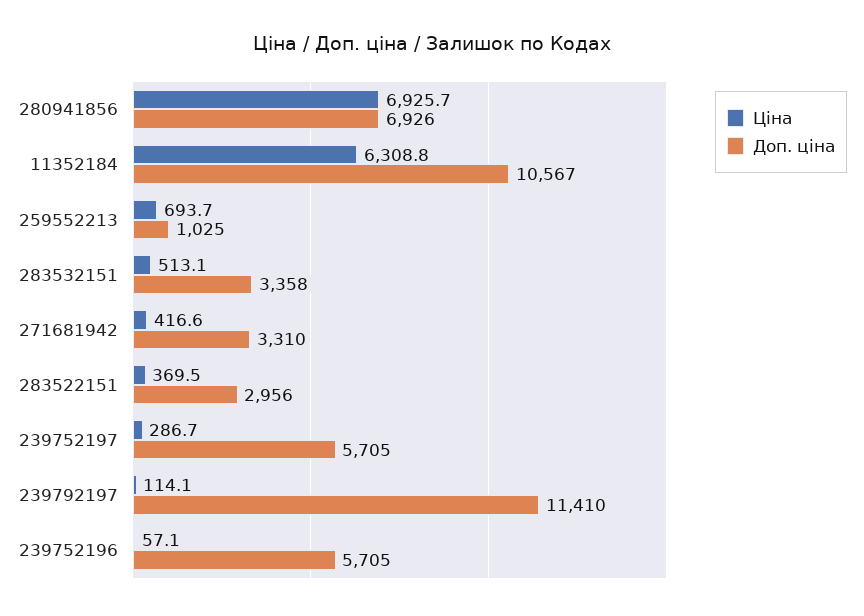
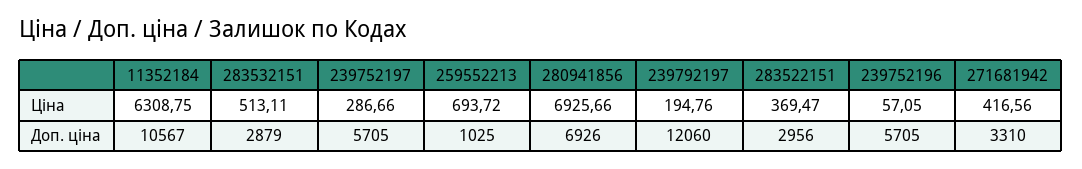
Доп. ціна, 283532151: 3358 -> 2879
Ціна, 239792197: 114.1 -> 194.76
Доп. ціна, 239792197: 11410 -> 12060

